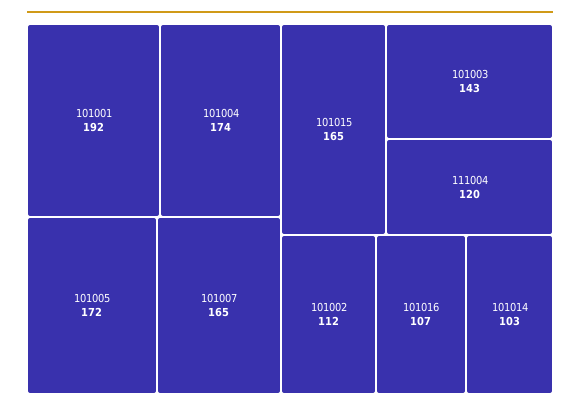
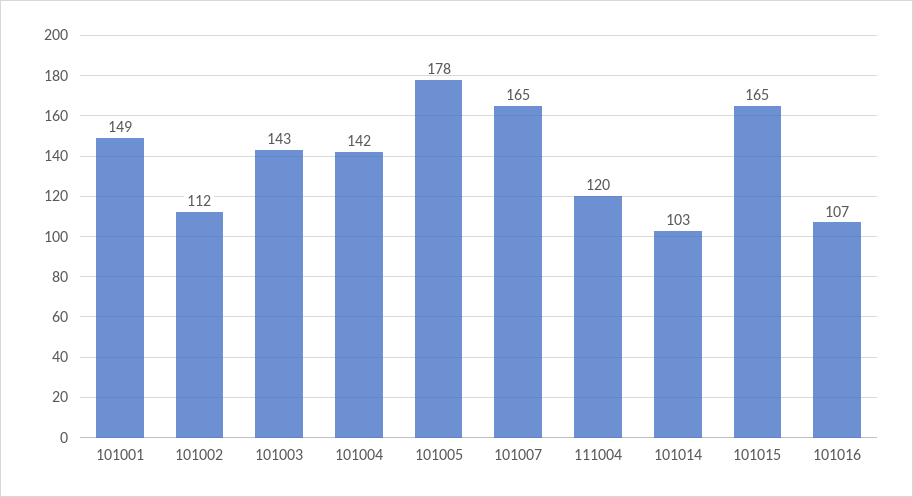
101001: 192 -> 149
101004: 174 -> 142
101005: 172 -> 178

